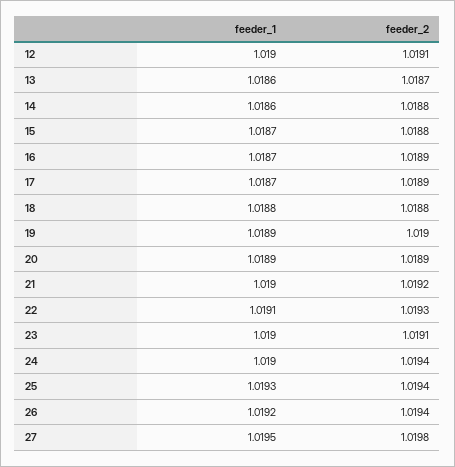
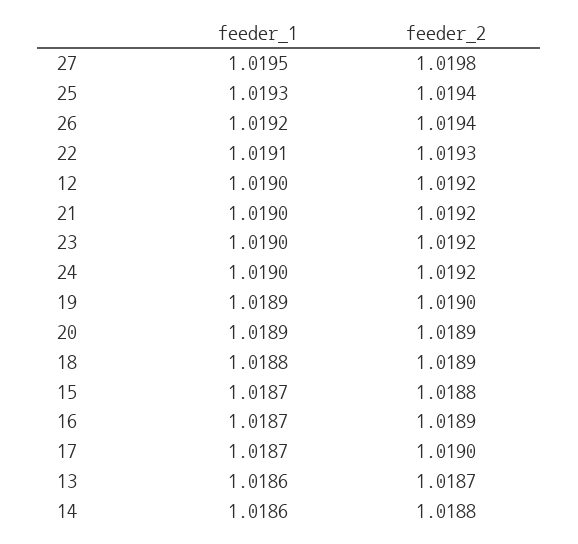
feeder_2, 12: 1.0191 -> 1.0192
feeder_2, 17: 1.0189 -> 1.019
feeder_2, 18: 1.0188 -> 1.0189
feeder_2, 23: 1.0191 -> 1.0192
feeder_2, 24: 1.0194 -> 1.0192

